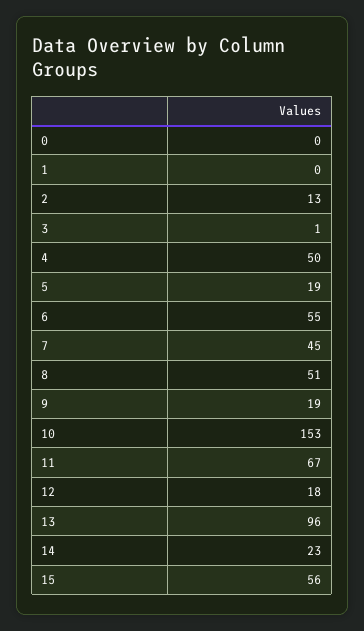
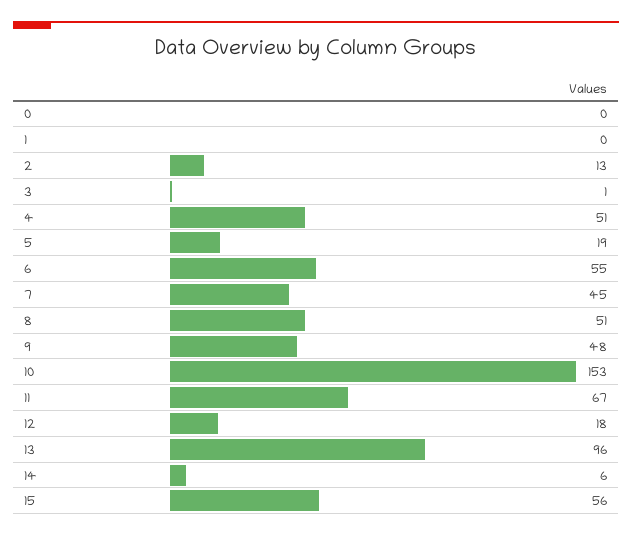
4: 50 -> 51
9: 19 -> 48
14: 23 -> 6

